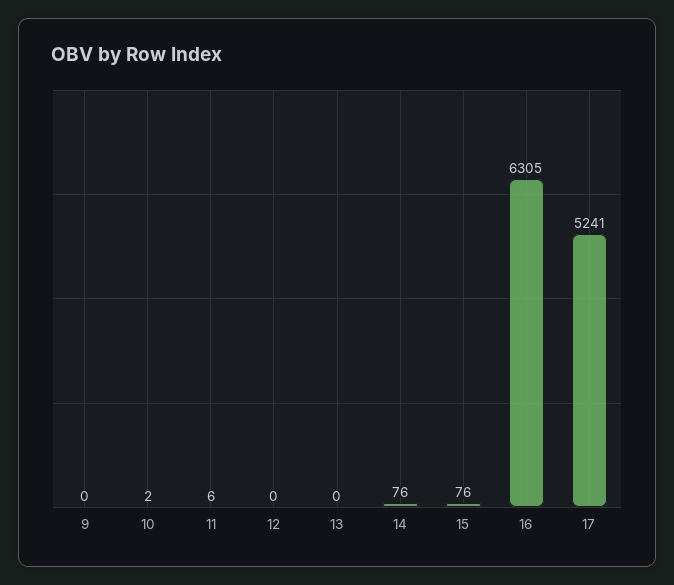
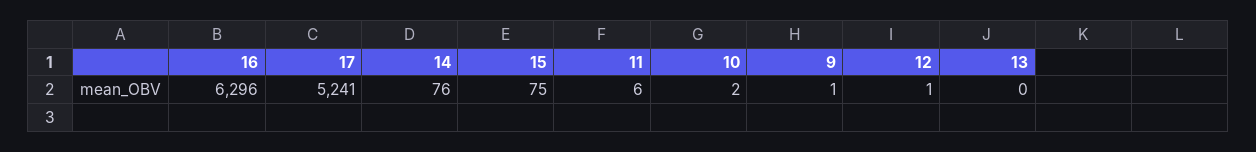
9: 0 -> 1
12: 0 -> 1
15: 76 -> 75
16: 6305 -> 6296

